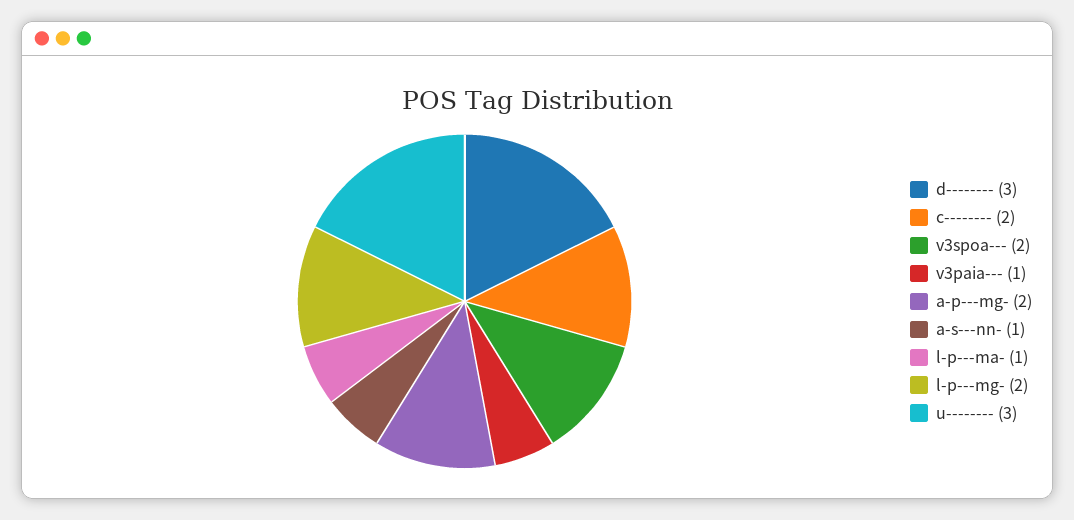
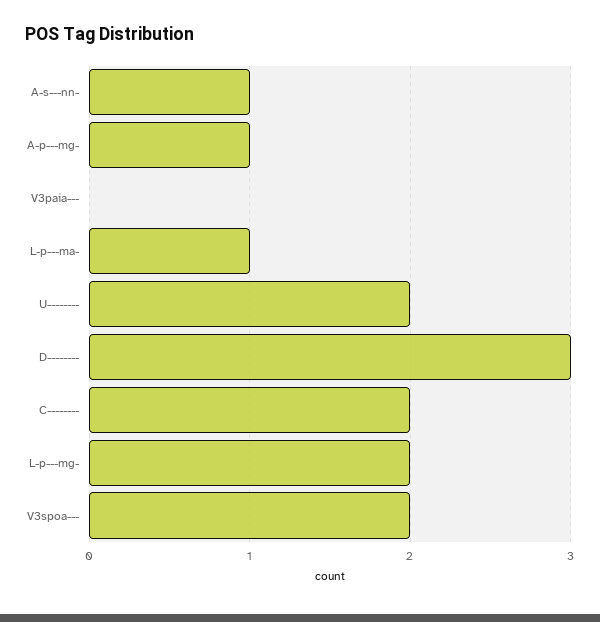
v3paia---: 1 -> 0
a-p---mg-: 2 -> 1
u--------: 3 -> 2

